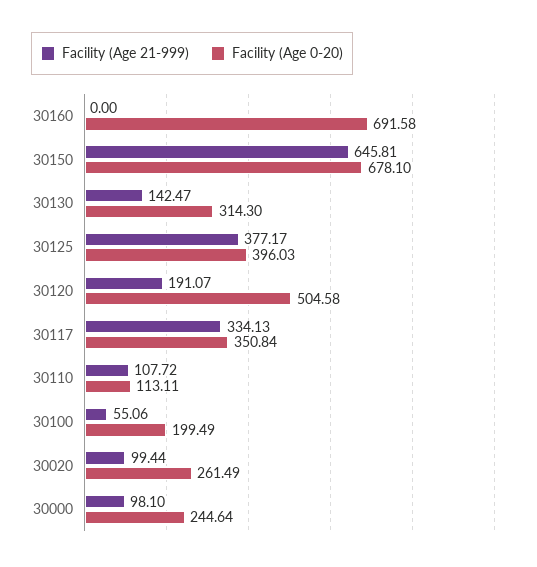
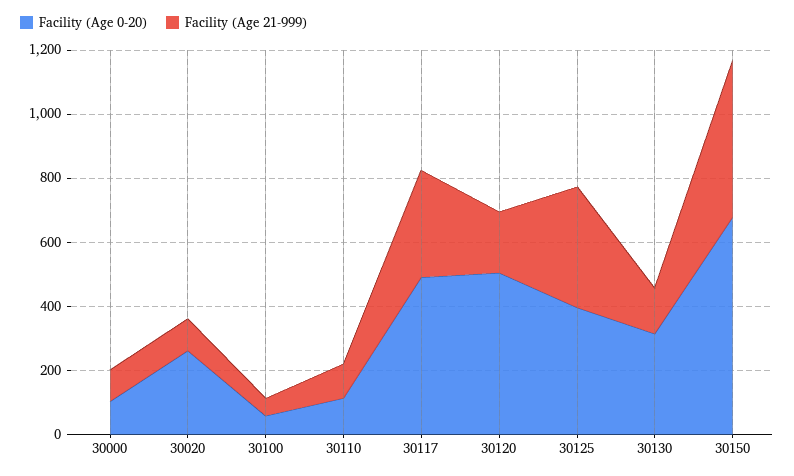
Facility (Age 21-999), 30160: 0 -> none
Facility (Age 0-20), 30160: 691.58 -> none
Facility (Age 21-999), 30150: 645.81 -> 500
Facility (Age 0-20), 30117: 350.84 -> 500
Facility (Age 0-20), 30100: 199.49 -> 50
Facility (Age 0-20), 30000: 244.64 -> 100

